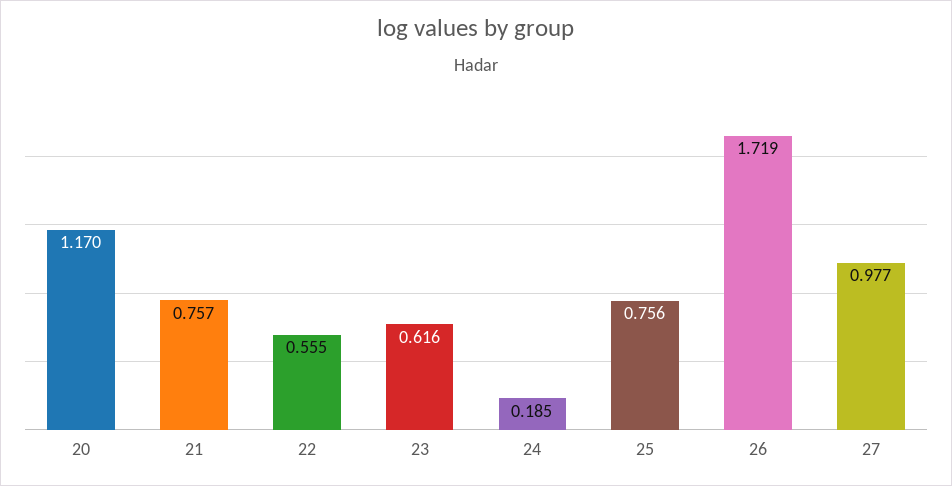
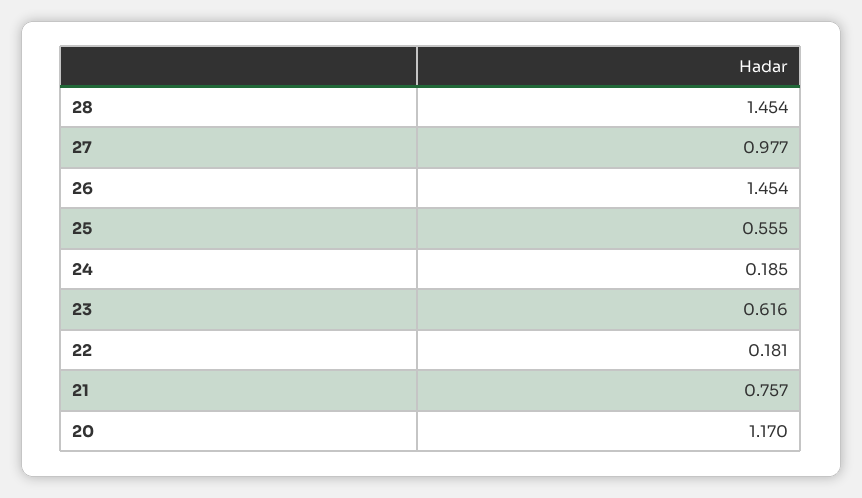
22: 0.555 -> 0.181
25: 0.756 -> 0.555
26: 1.719 -> 1.454
28: none -> 1.454

